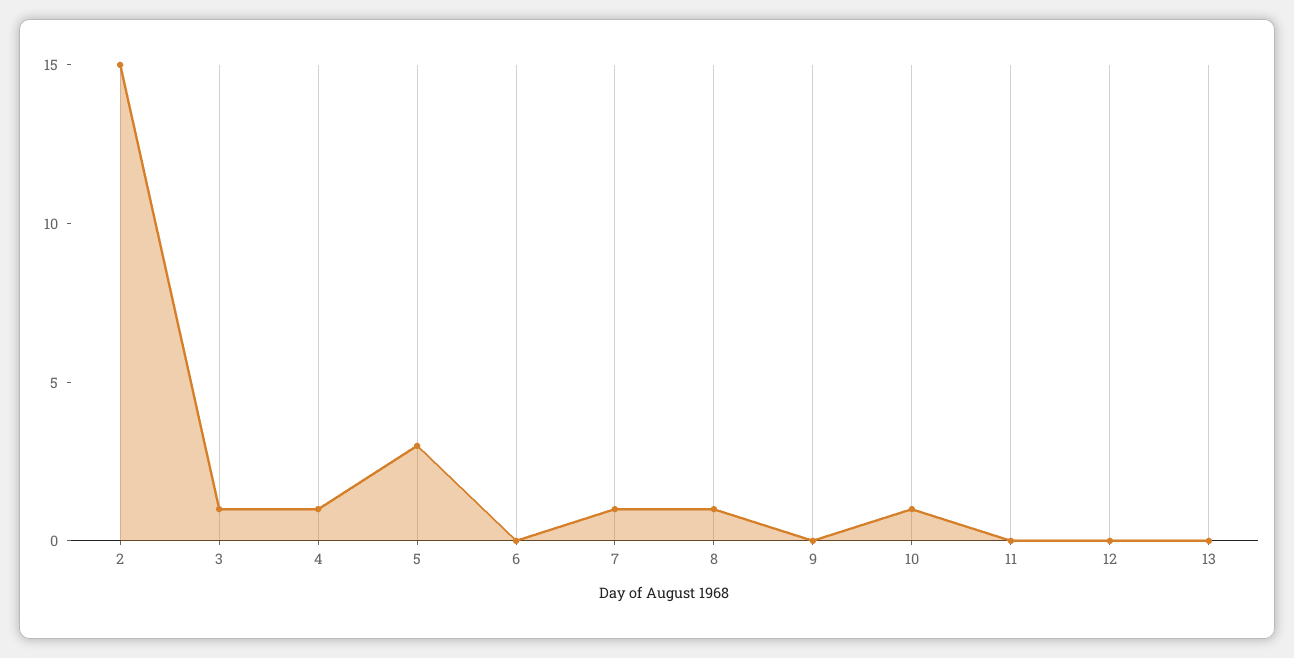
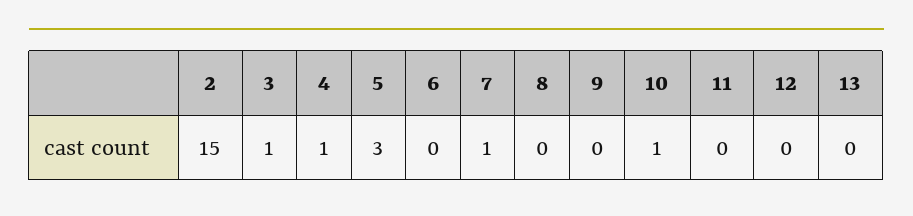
8: 1 -> 0

